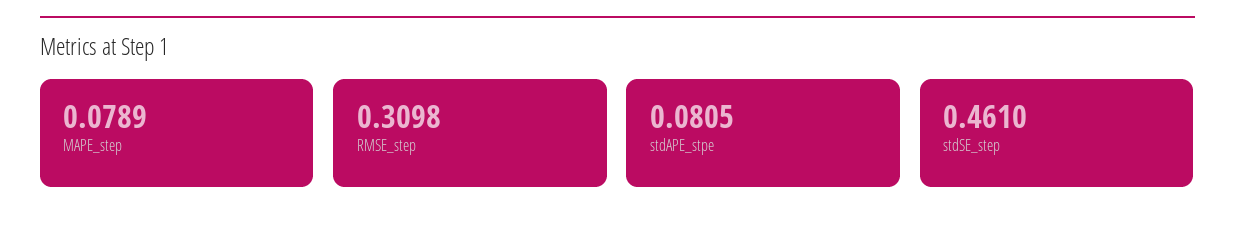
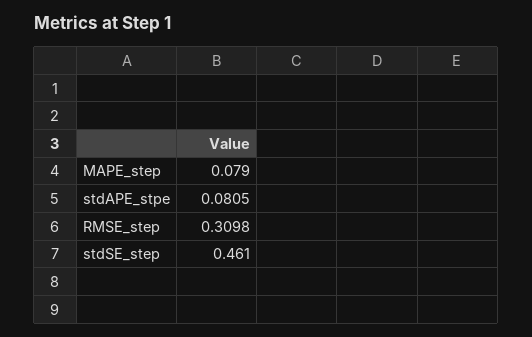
MAPE_step: 0.0789 -> 0.079

